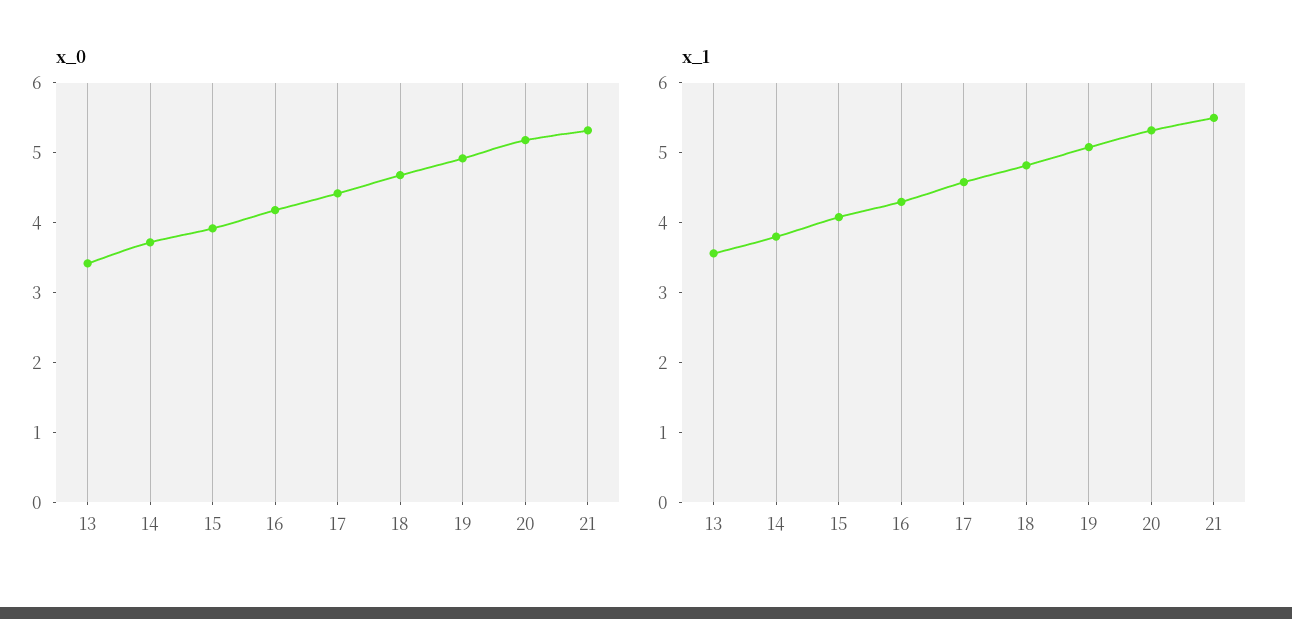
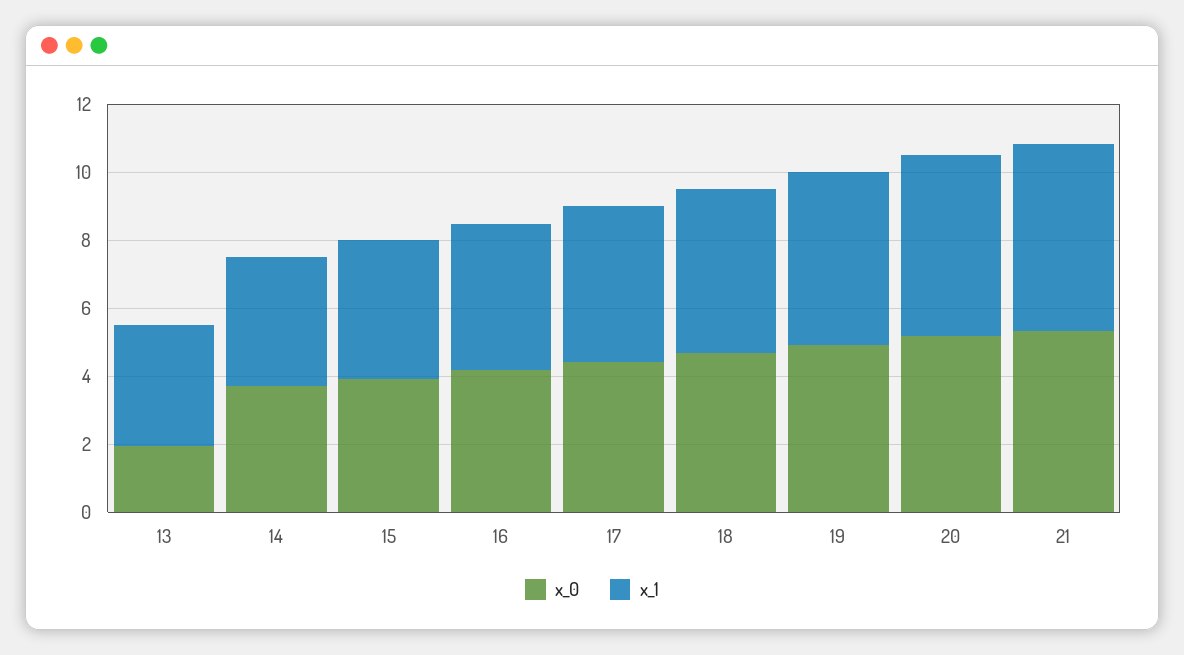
x_0, 13: 3.4 -> 2

